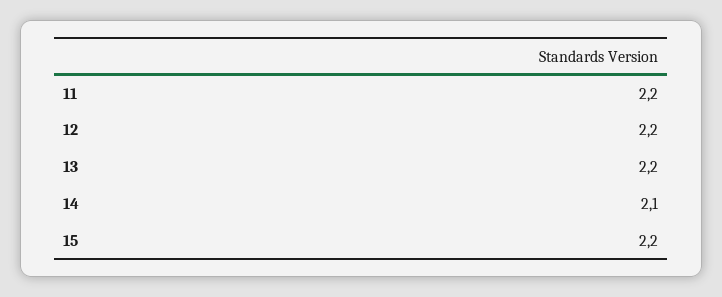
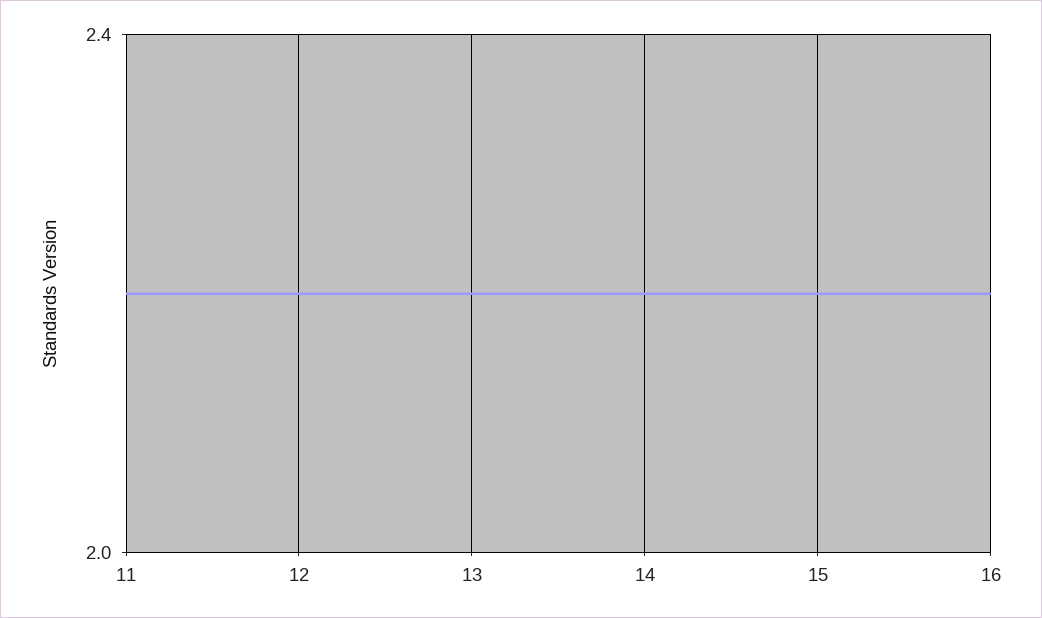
14: 2.1 -> 2.2
16: none -> 2.2

